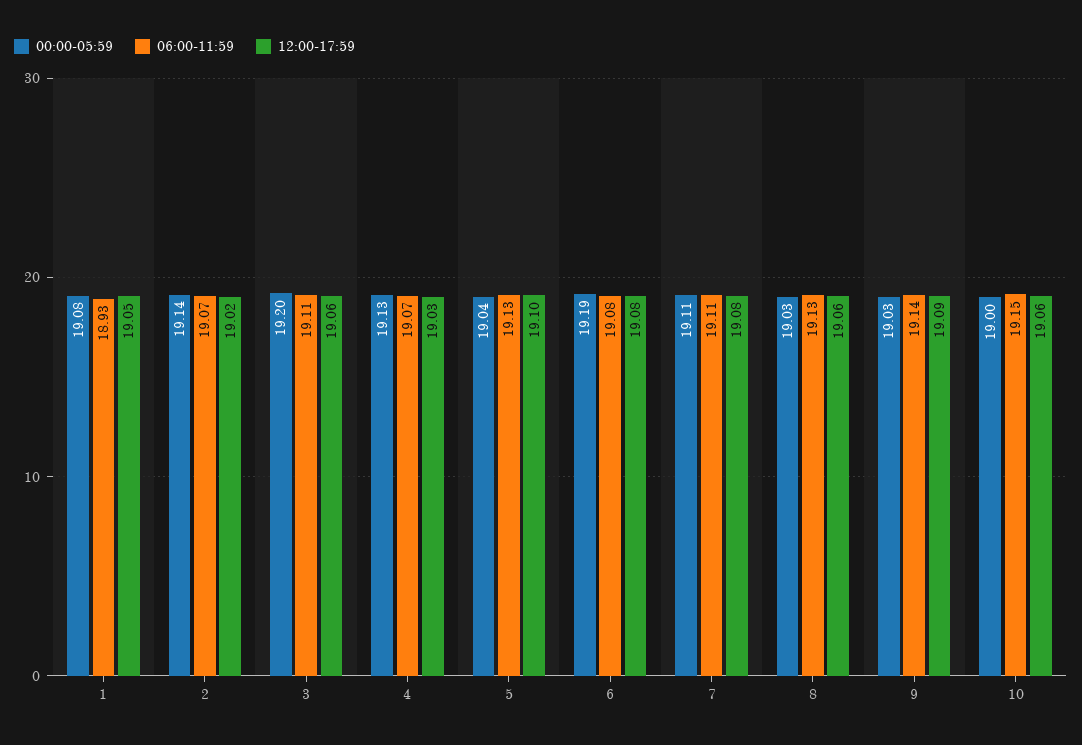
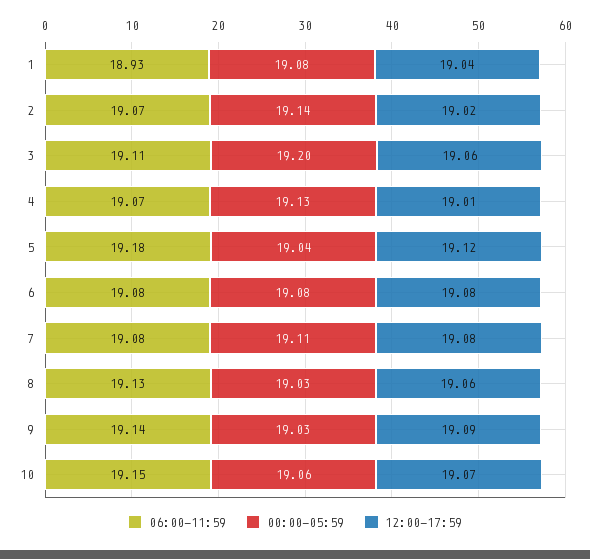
12:00-17:59, 1: 19.05 -> 19.04
12:00-17:59, 4: 19.03 -> 19.01
06:00-11:59, 5: 19.13 -> 19.18
12:00-17:59, 5: 19.1 -> 19.12
00:00-05:59, 6: 19.19 -> 19.08
06:00-11:59, 7: 19.11 -> 19.08
00:00-05:59, 10: 19 -> 19.06
12:00-17:59, 10: 19.06 -> 19.07

